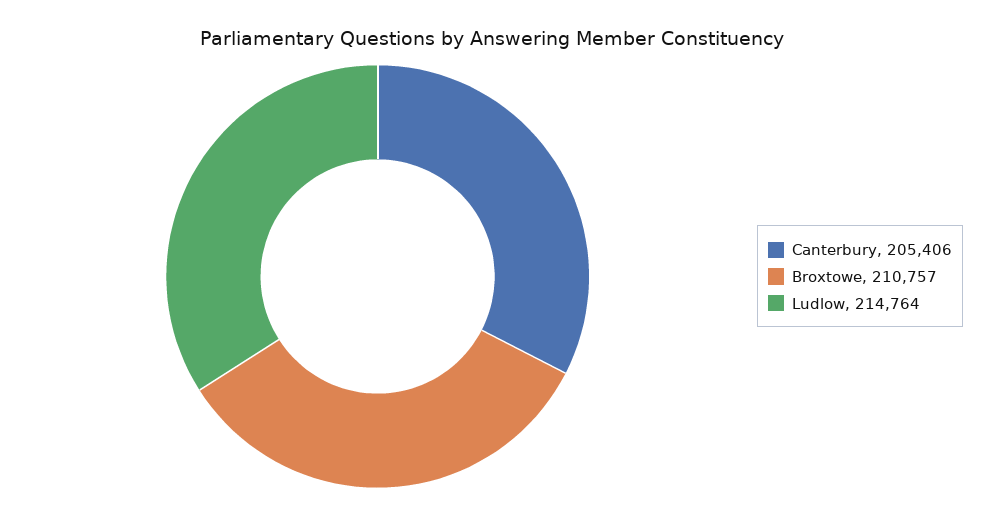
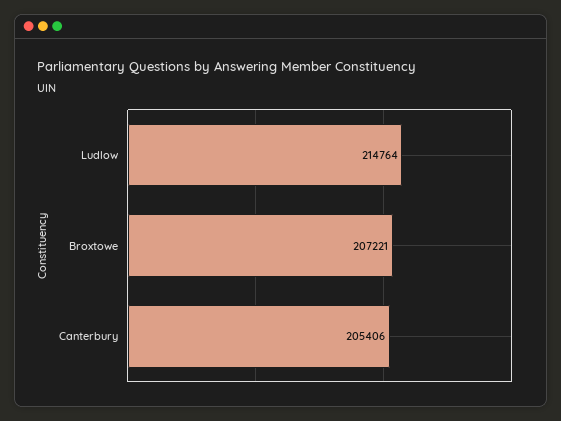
Broxtowe: 210757 -> 207221

